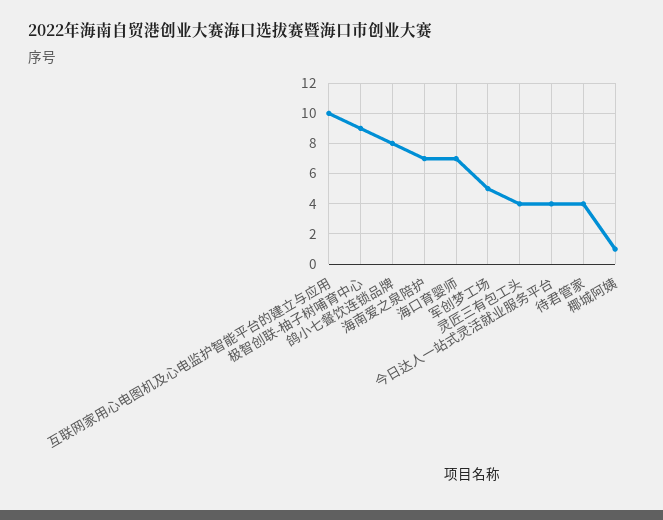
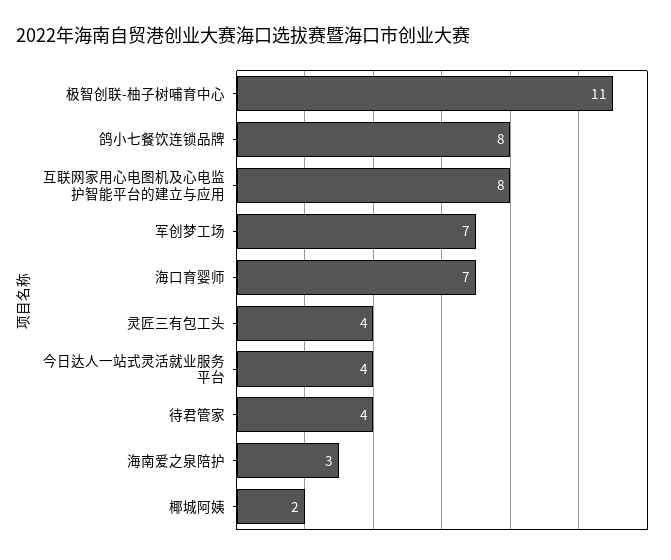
互联网家用心电图机及心电监护智能平台的建立与应用: 10 -> 8
极智创联-柚子树哺育中心: 9 -> 11
海南爱之泉陪护: 7 -> 3
军创梦工场: 5 -> 7
椰城阿姨: 1 -> 2

